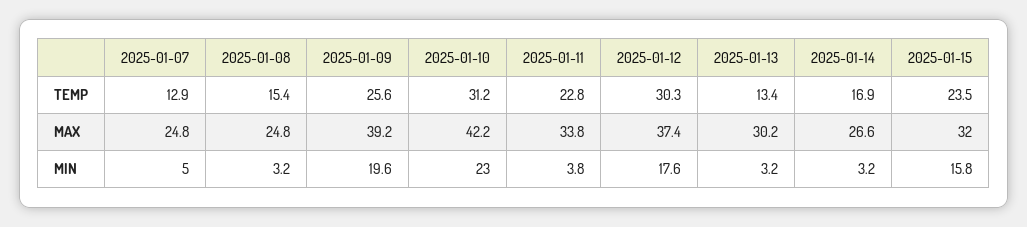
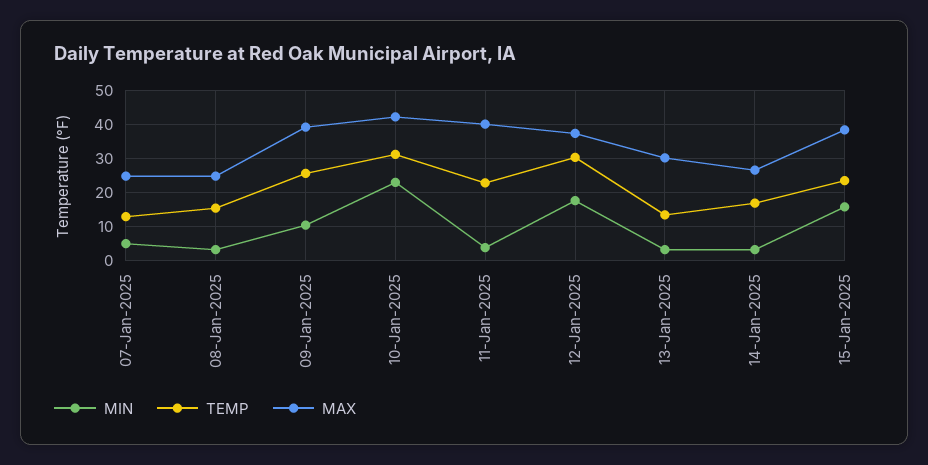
MAX, 2025-01-11: 33.8 -> 40
MAX, 2025-01-15: 32 -> 38
MIN, 2025-01-09: 19.6 -> 10

